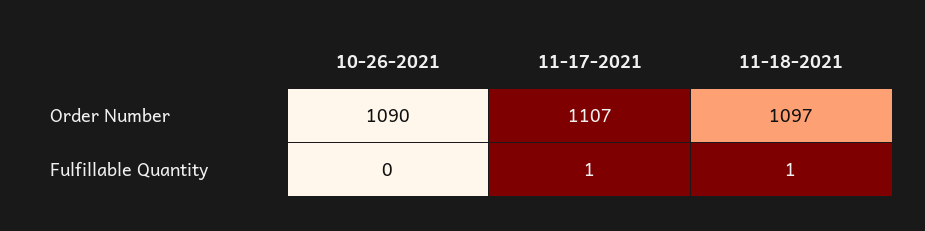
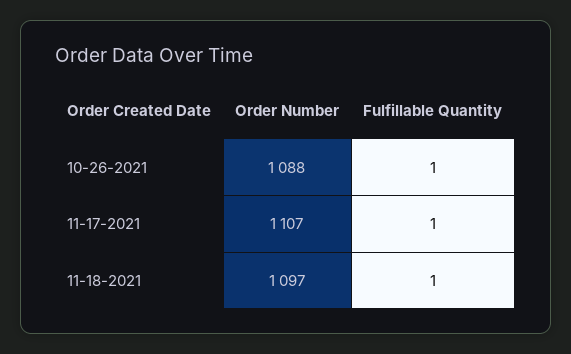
10-26-2021, Order Number: 1090 -> 1088
10-26-2021, Fulfillable Quantity: 0 -> 1

